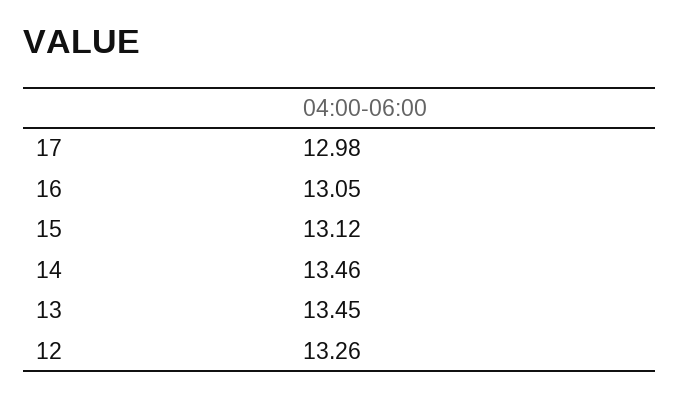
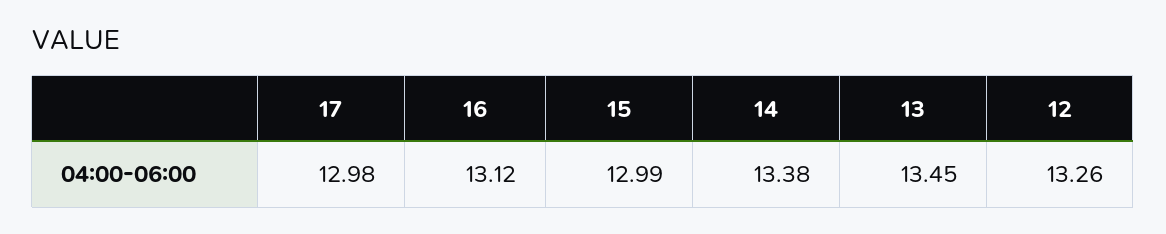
16: 13.05 -> 13.12
15: 13.12 -> 12.99
14: 13.46 -> 13.38

